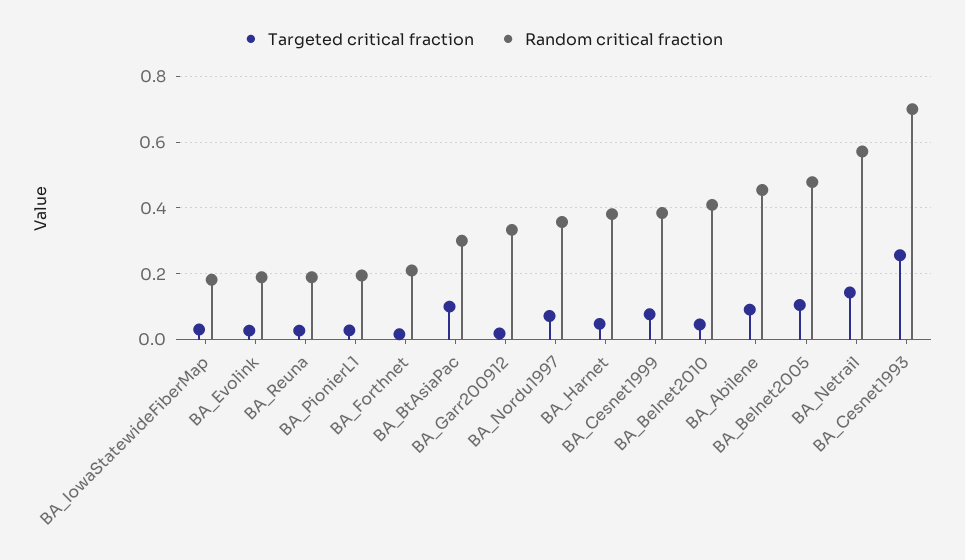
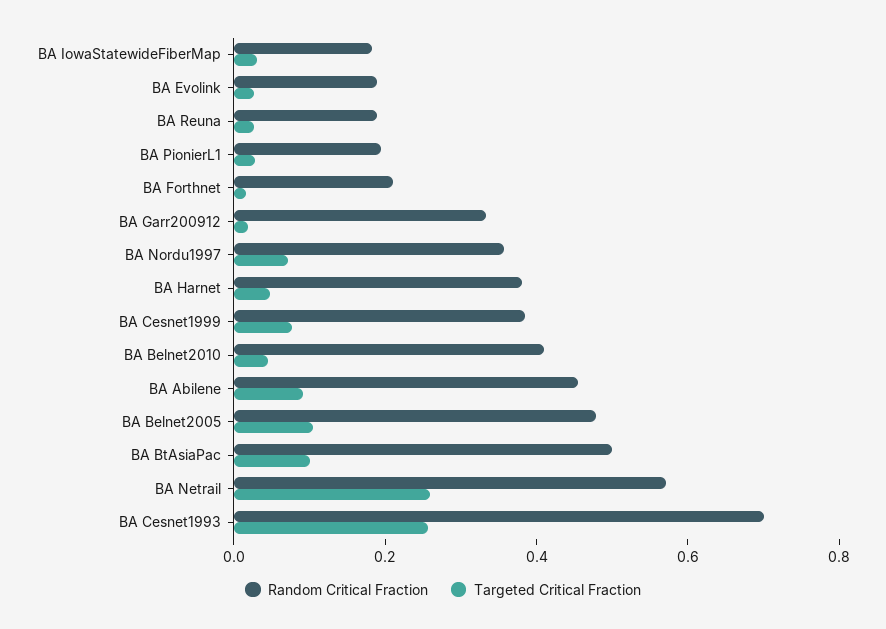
Random critical fraction, BA_BtAsiaPac: 0.3 -> 0.5
Targeted critical fraction, BA_Netrail: 0.14 -> 0.25

